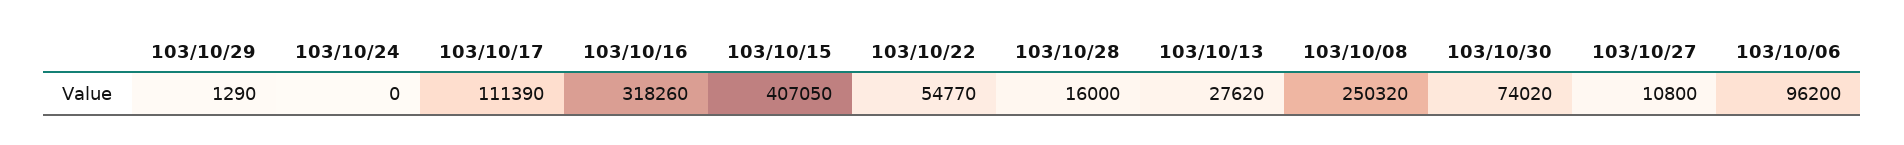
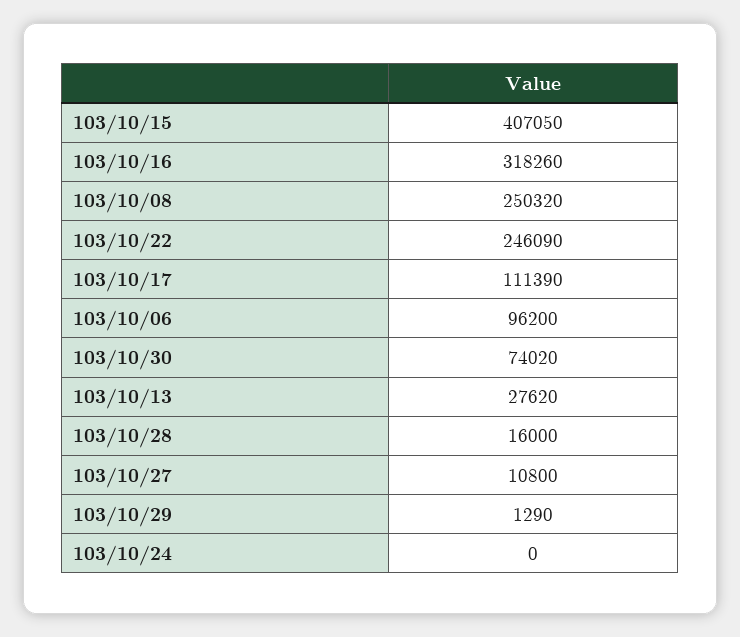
103/10/22: 54770 -> 246090

